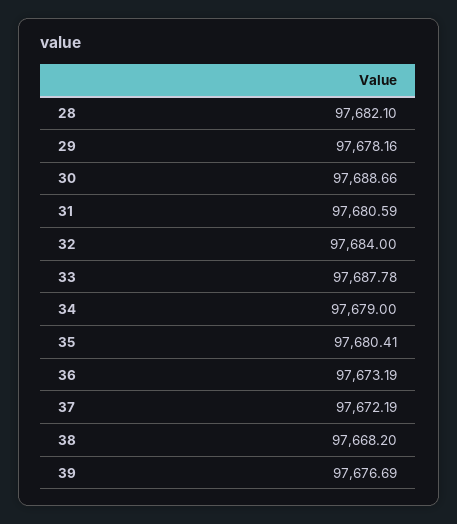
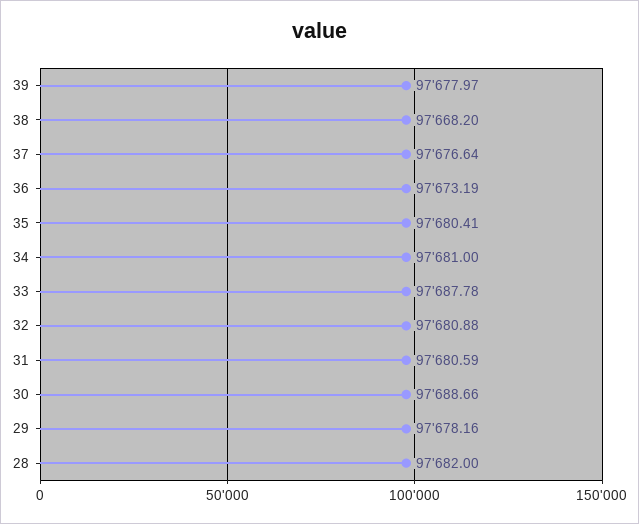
28: 97682.1 -> 97682
32: 97684 -> 97680.88
34: 97679 -> 97681
37: 97672.19 -> 97676.64
39: 97676.69 -> 97677.97

